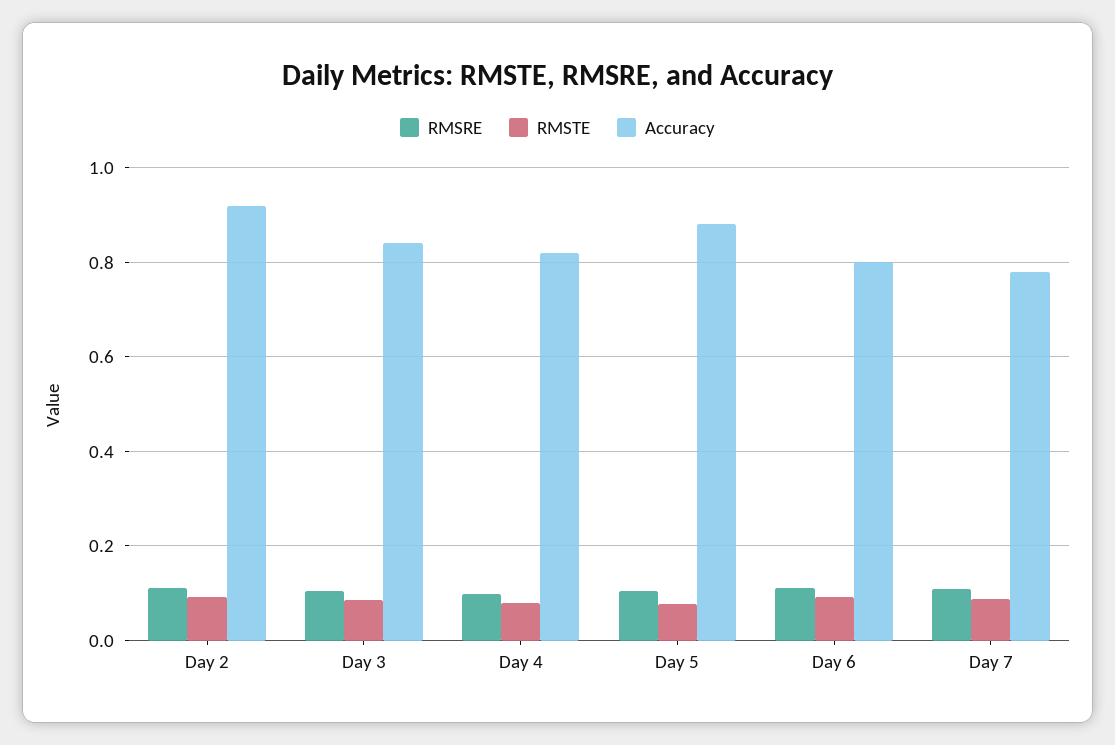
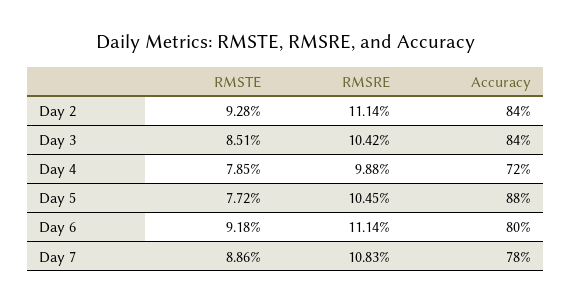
Accuracy, Day 2: 0.92 -> 0.84
Accuracy, Day 4: 0.82 -> 0.72

